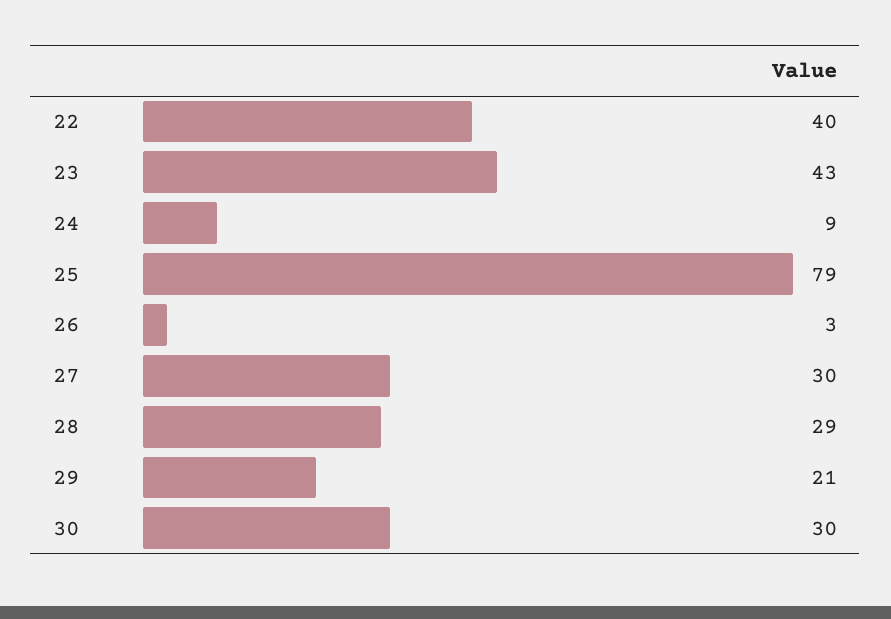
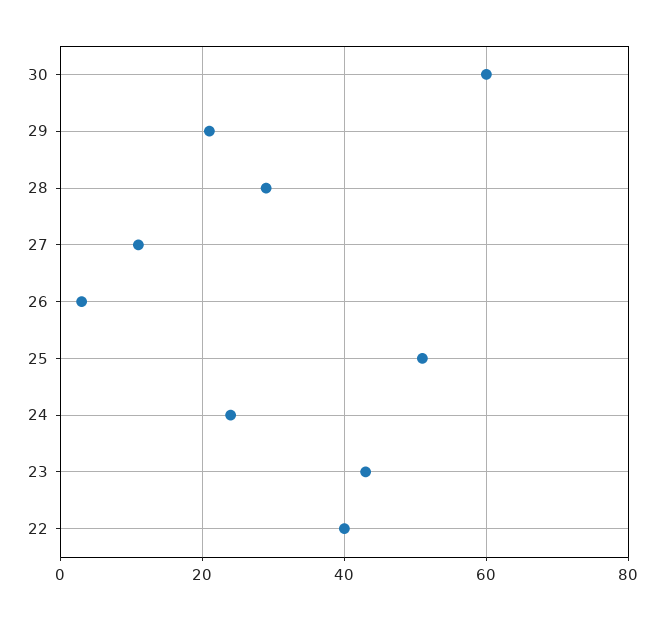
24: 9 -> 25
25: 79 -> 50
27: 30 -> 10
30: 30 -> 60

